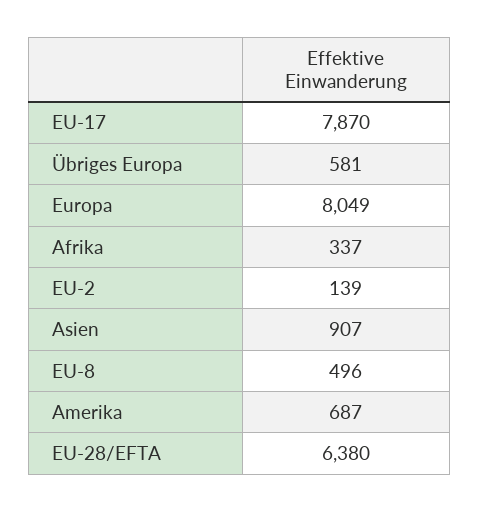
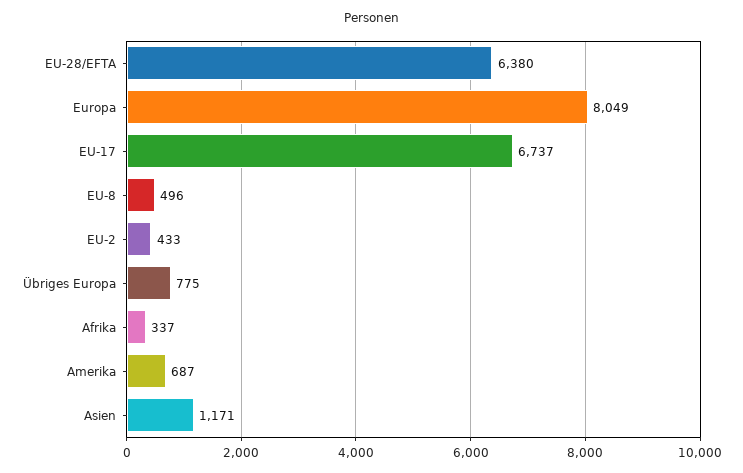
EU-17: 7870 -> 6737
Übriges Europa: 581 -> 775
EU-2: 139 -> 433
Asien: 907 -> 1171

